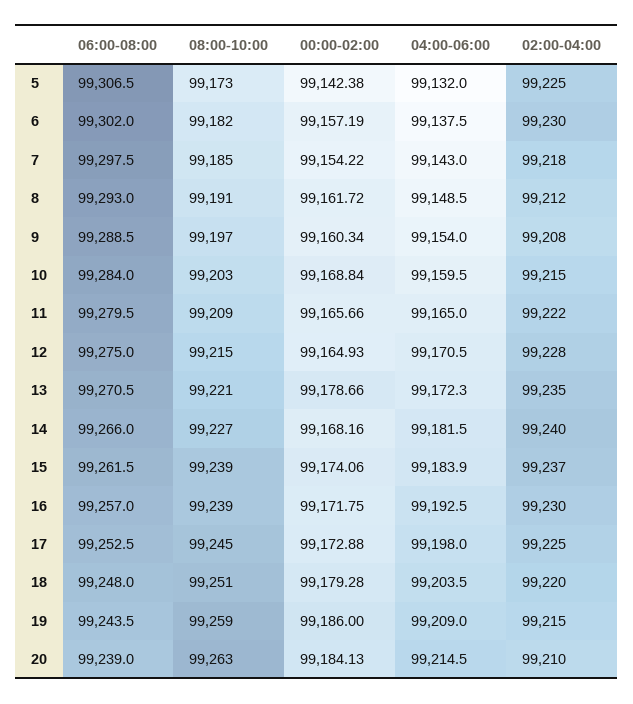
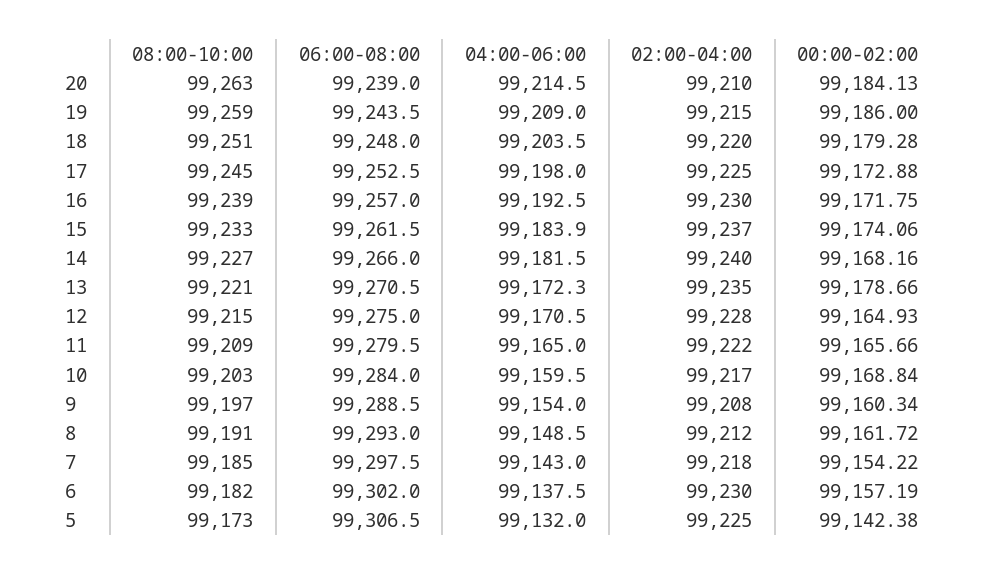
02:00-04:00, 10: 99215 -> 99217
08:00-10:00, 15: 99239 -> 99233

